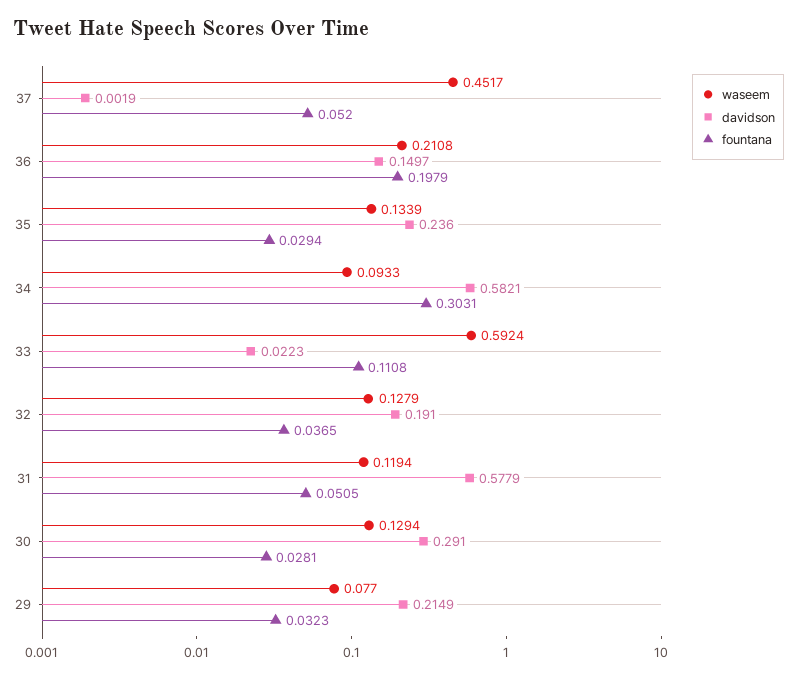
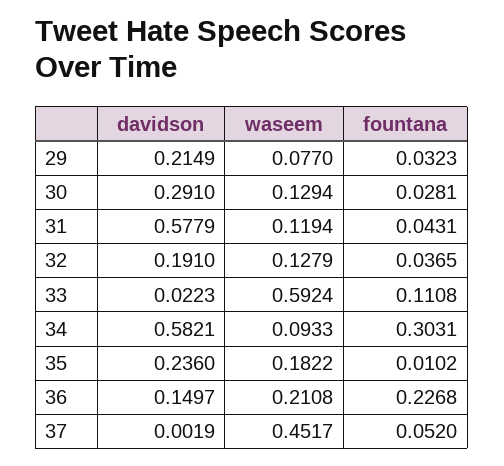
fountana, 36: 0.1979 -> 0.2268
waseem, 35: 0.1339 -> 0.1822
fountana, 35: 0.0294 -> 0.0102
fountana, 31: 0.0505 -> 0.0431

